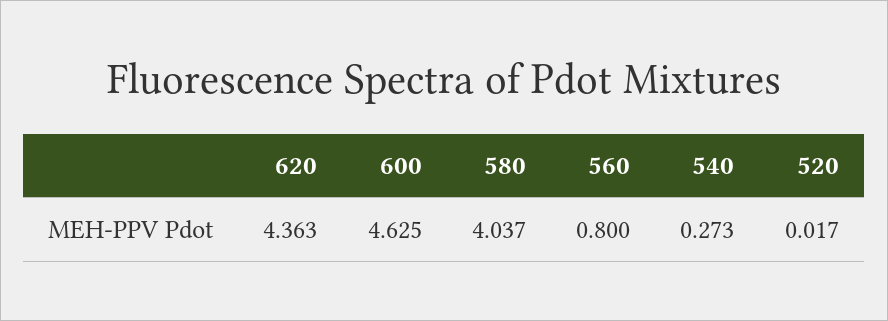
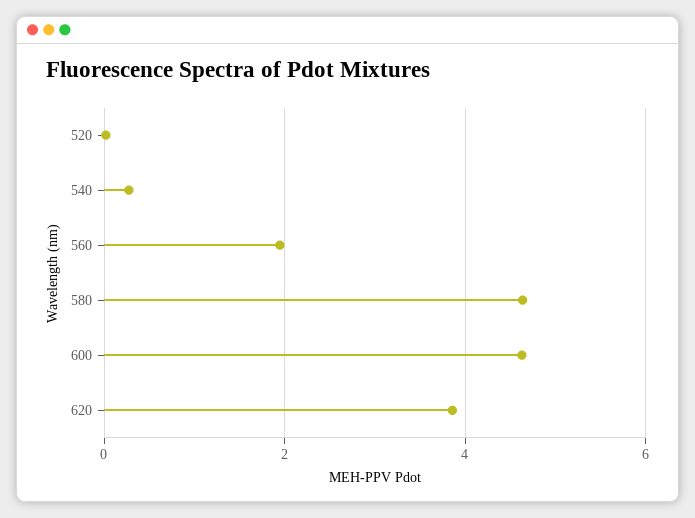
620: 4.363 -> 3.8
580: 4.037 -> 4.6
560: 0.8 -> 2

